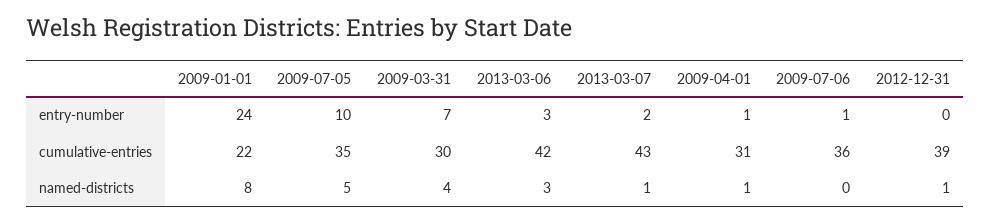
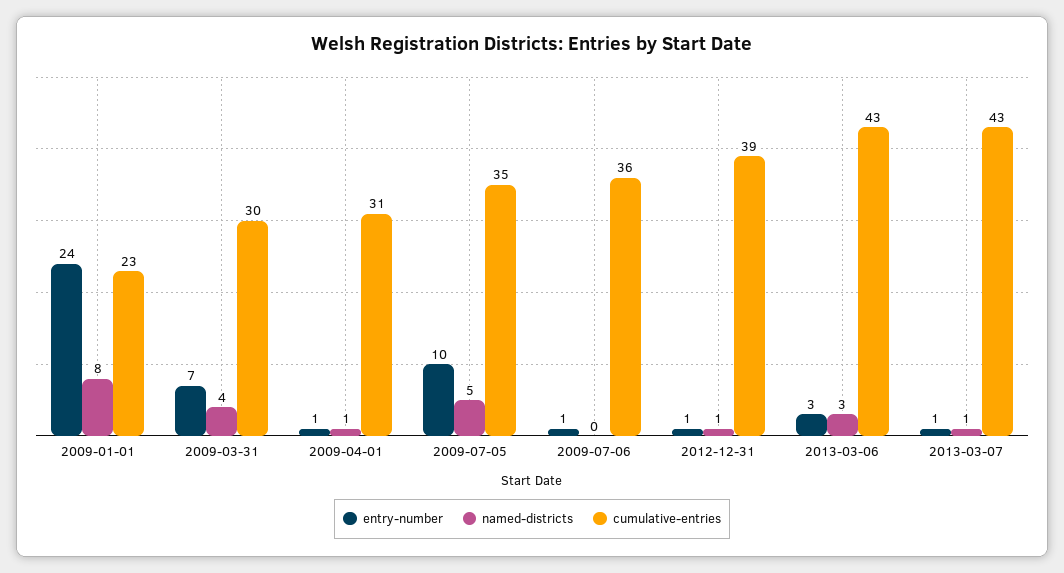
entry-number, 2013-03-07: 2 -> 1
entry-number, 2012-12-31: 0 -> 1
cumulative-entries, 2009-01-01: 22 -> 23
cumulative-entries, 2013-03-06: 42 -> 43

